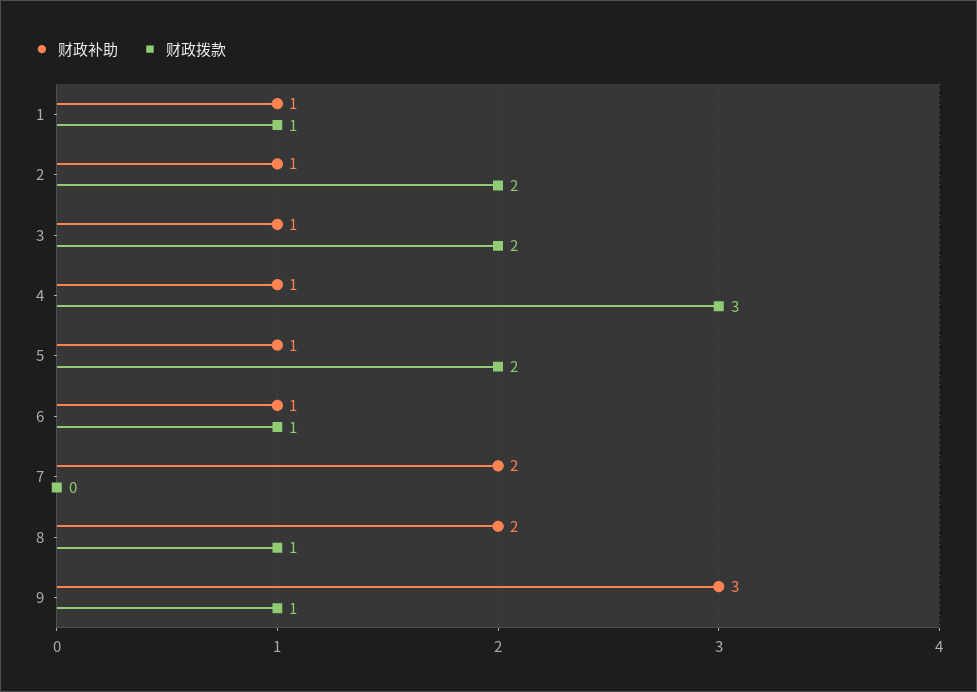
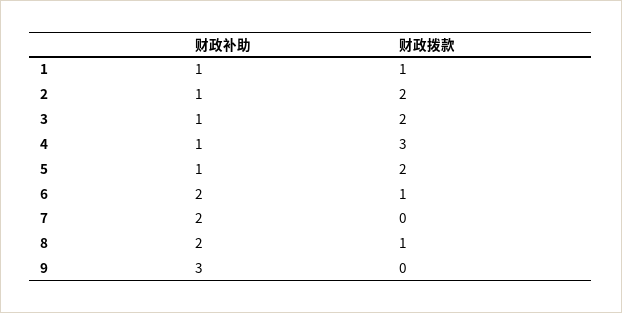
财政补助, 6: 1 -> 2
财政拨款, 9: 1 -> 0

